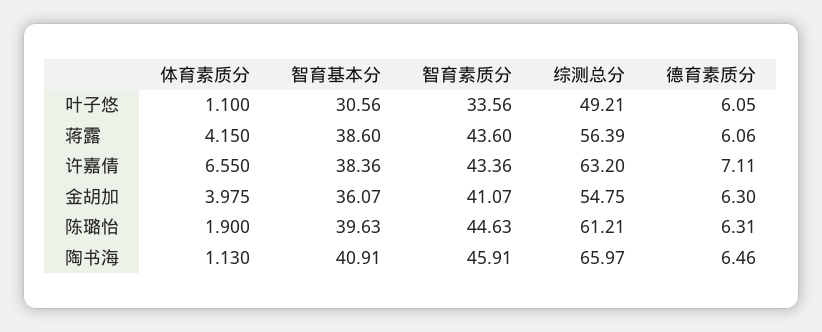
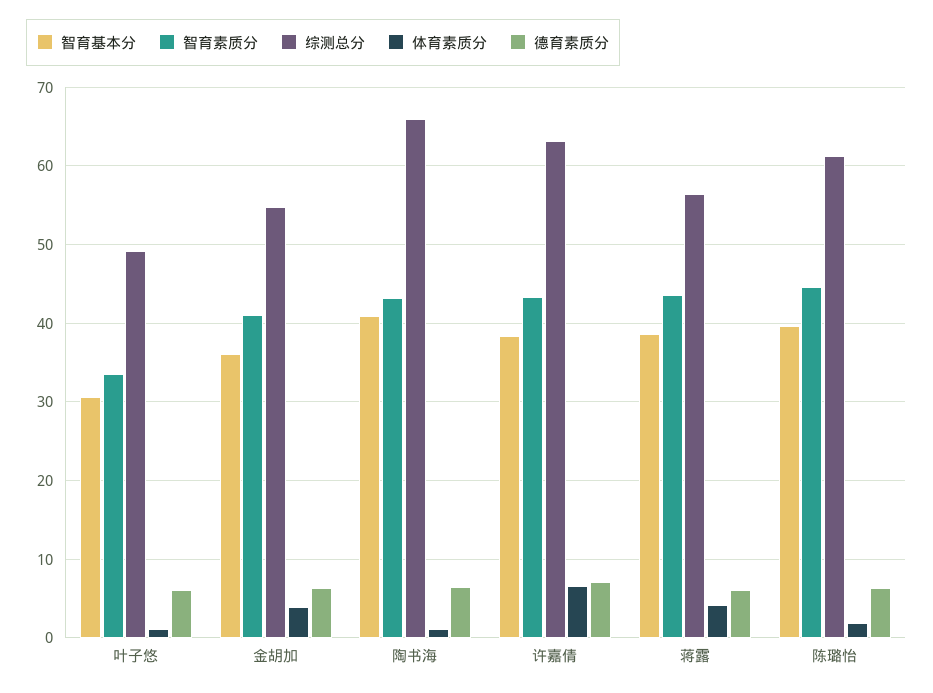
智育素质分, 陶书海: 45.91 -> 43

